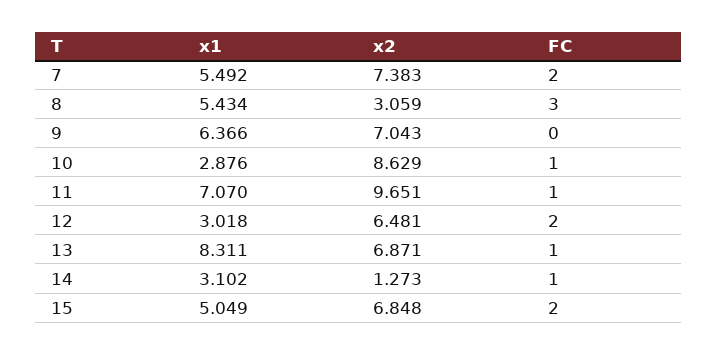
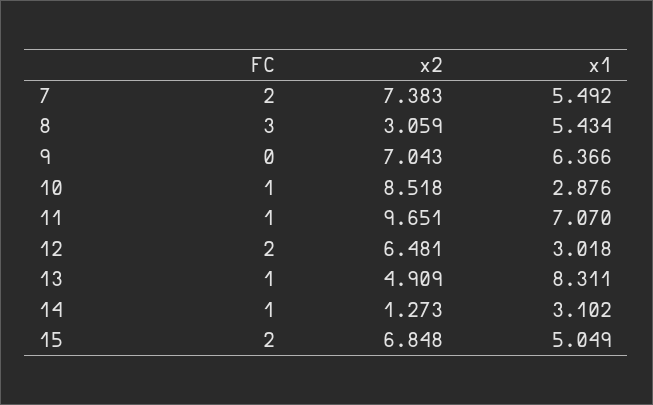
x2, 10: 8.629 -> 8.518
x2, 13: 6.871 -> 4.909

